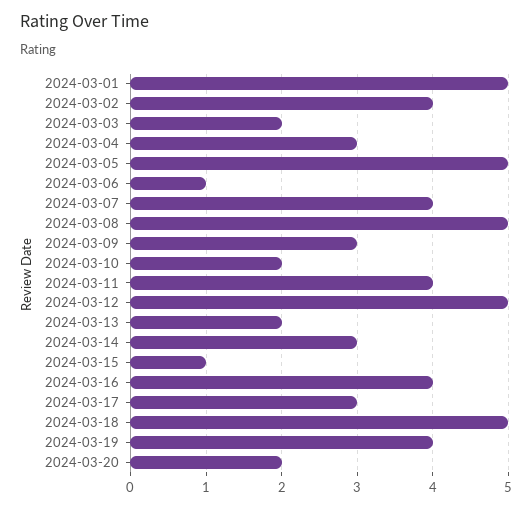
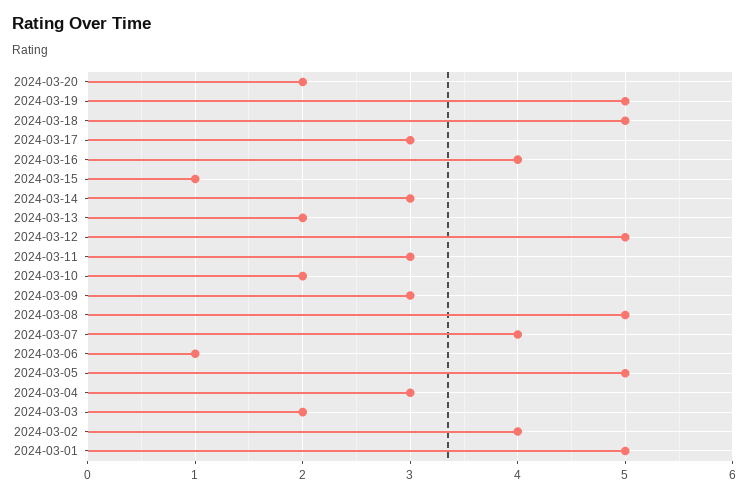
2024-03-11: 4 -> 3
2024-03-19: 4 -> 5

